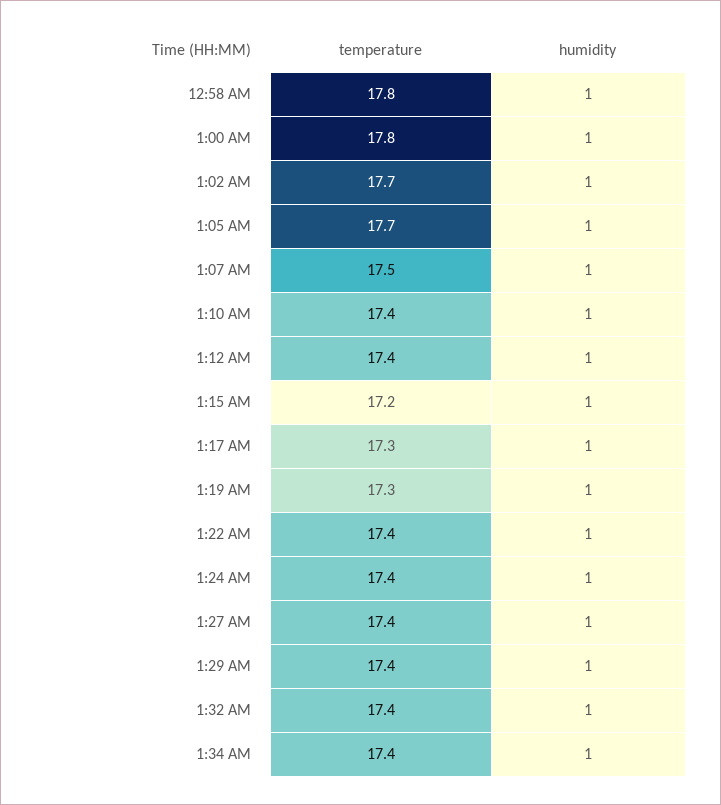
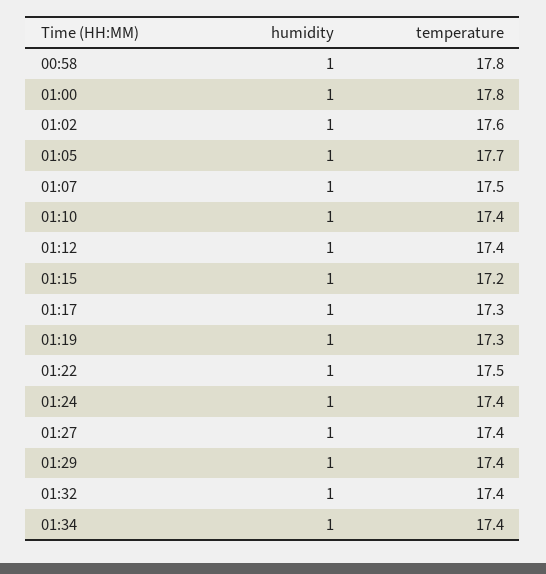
temperature, 1:02 AM: 17.7 -> 17.6
temperature, 1:22 AM: 17.4 -> 17.5

